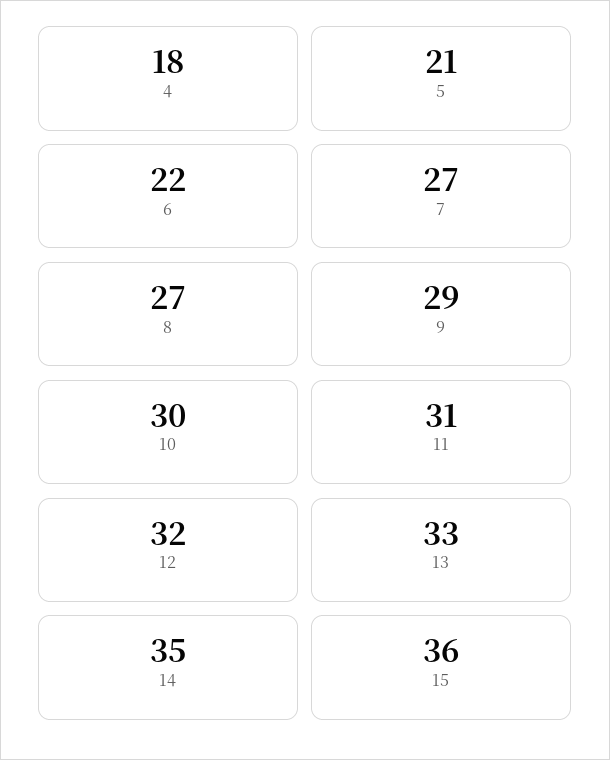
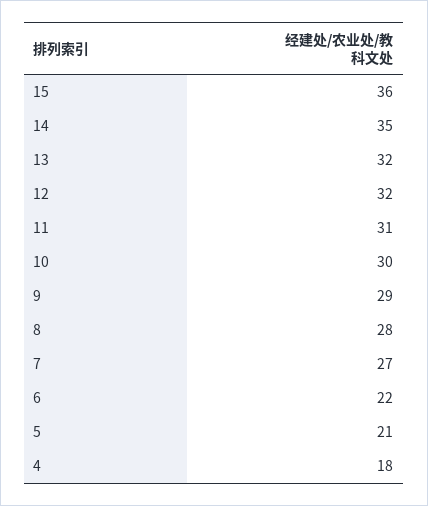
8: 27 -> 28
13: 33 -> 32

